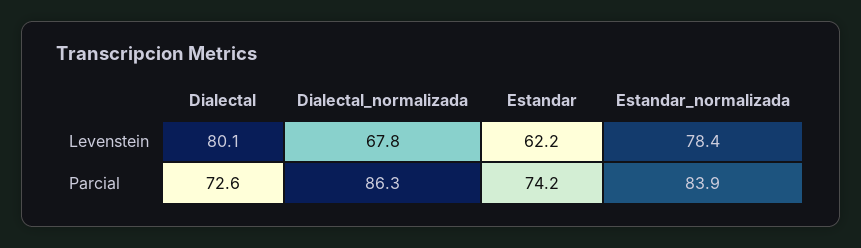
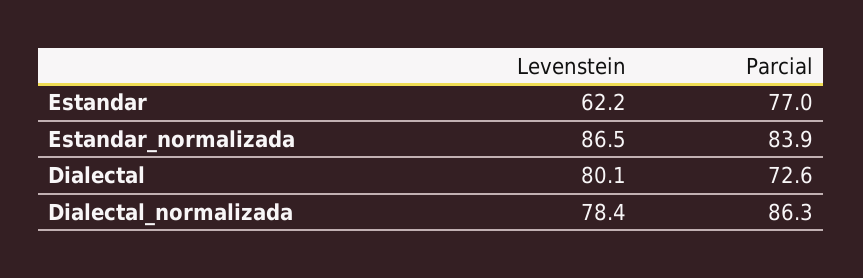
Dialectal_normalizada, Levenstein: 67.8 -> 78.4
Estandar_normalizada, Levenstein: 78.4 -> 86.5
Estandar, Parcial: 74.2 -> 77

